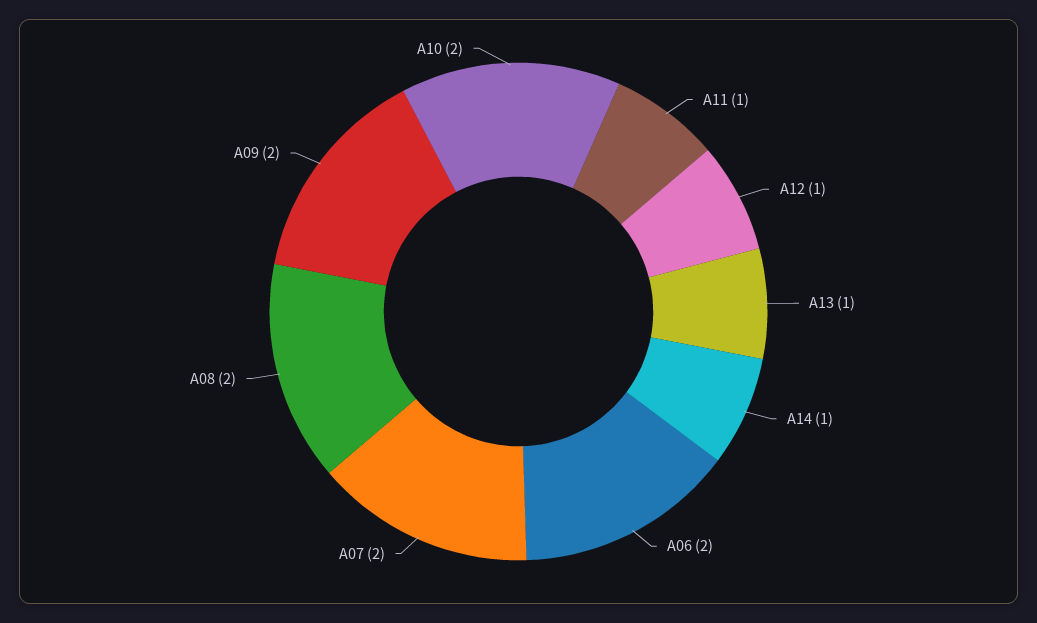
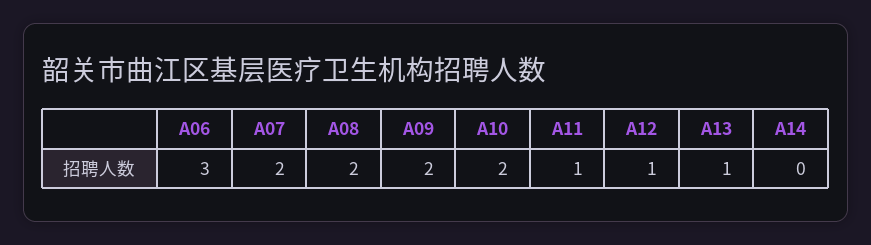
A14: 1 -> 0
A06: 2 -> 3

